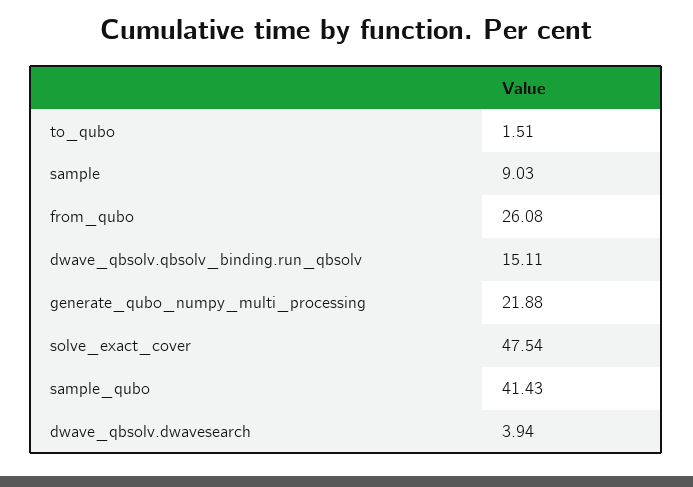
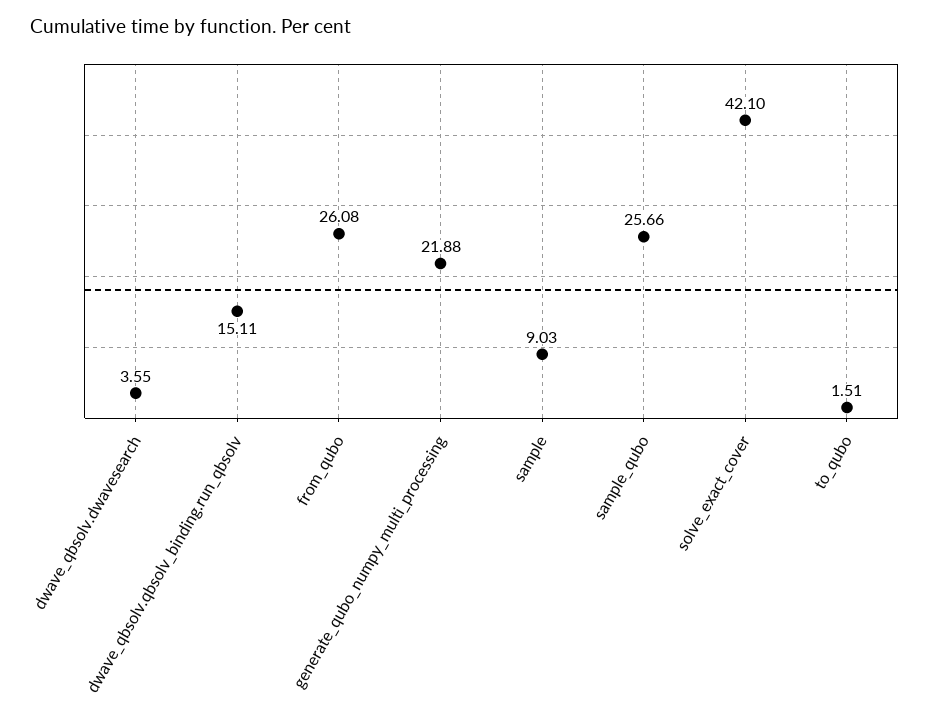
solve_exact_cover: 47.54 -> 42.1
sample_qubo: 41.43 -> 25.66
dwave_qbsolv.dwavesearch: 3.94 -> 3.55

